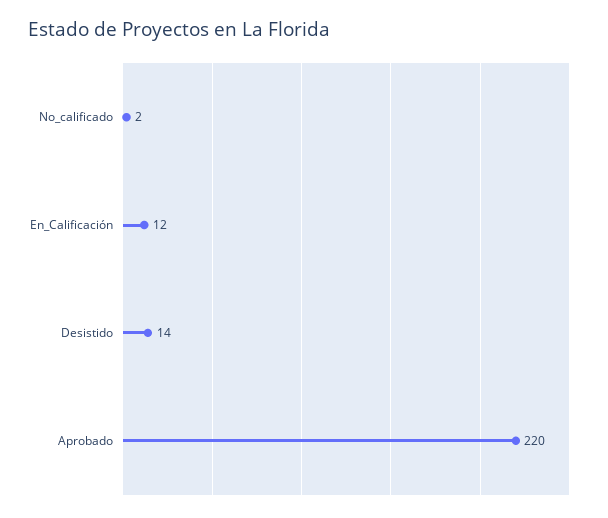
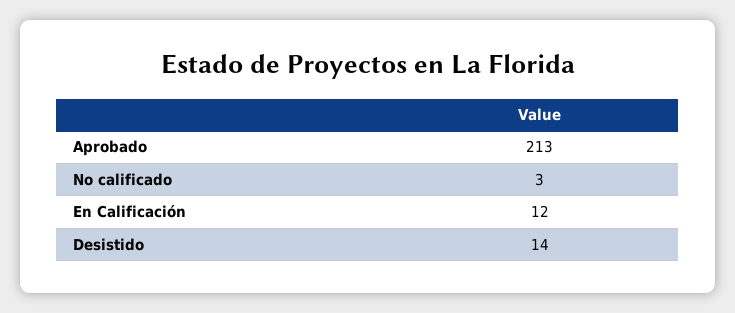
No_calificado: 2 -> 3
Aprobado: 220 -> 213

